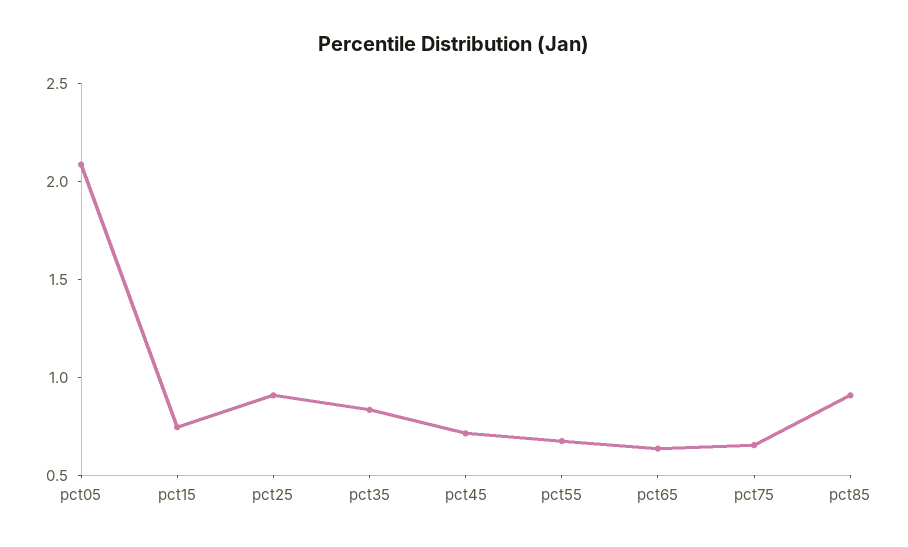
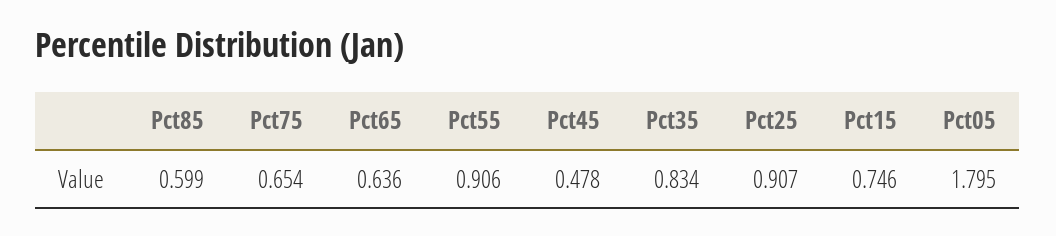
pct05: 2.1 -> 1.795
pct45: 0.7 -> 0.478
pct55: 0.7 -> 0.906
pct85: 0.9 -> 0.599

